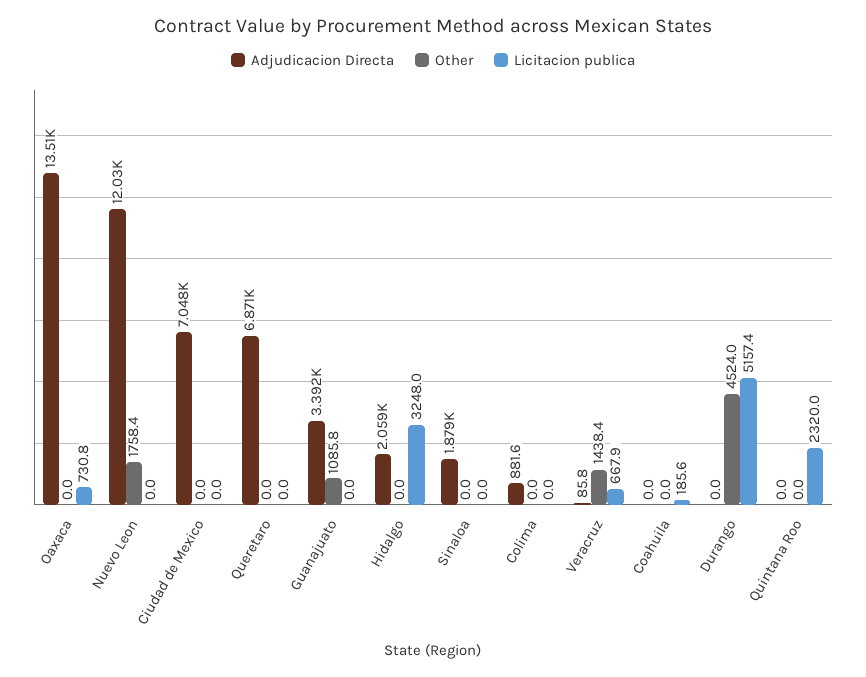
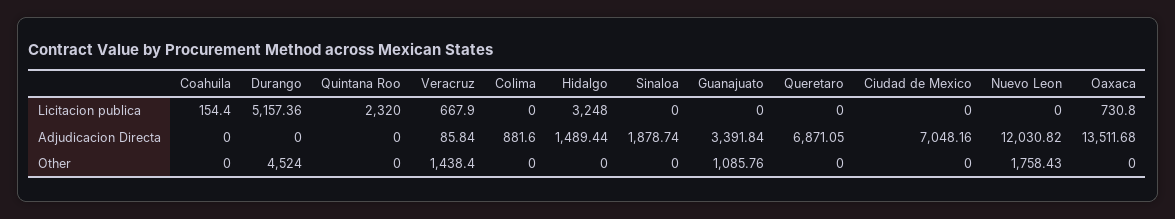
Adjudicacion Directa, Hidalgo: 2059 -> 1489.44
Licitacion publica, Coahuila: 185.6 -> 154.4

